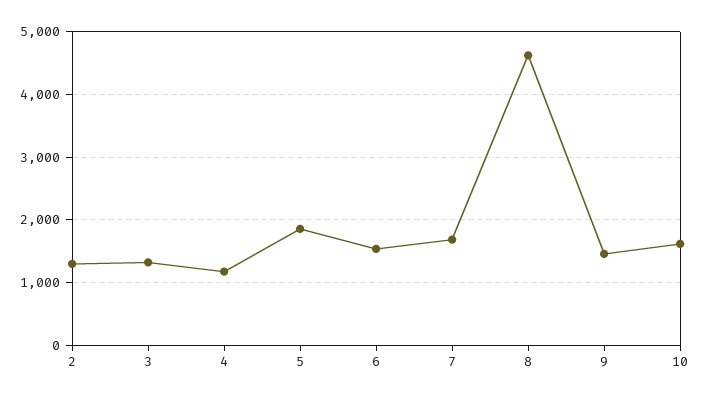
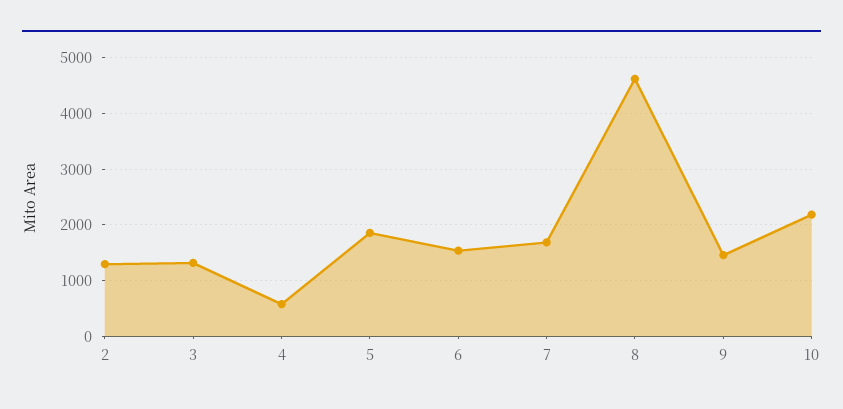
4: 1200 -> 600
10: 1600 -> 2200

